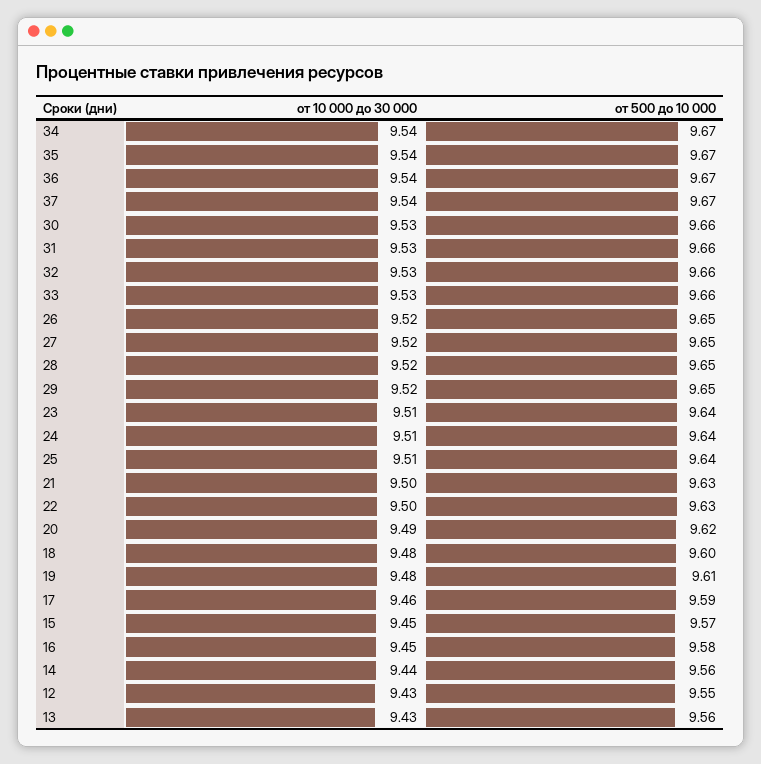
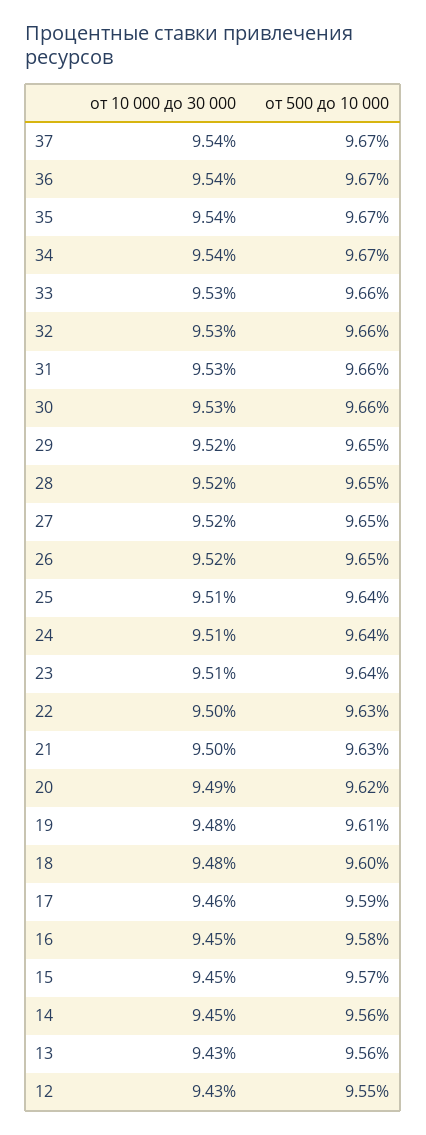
от 10 000 до 30 000, 14: 9.44 -> 9.45

